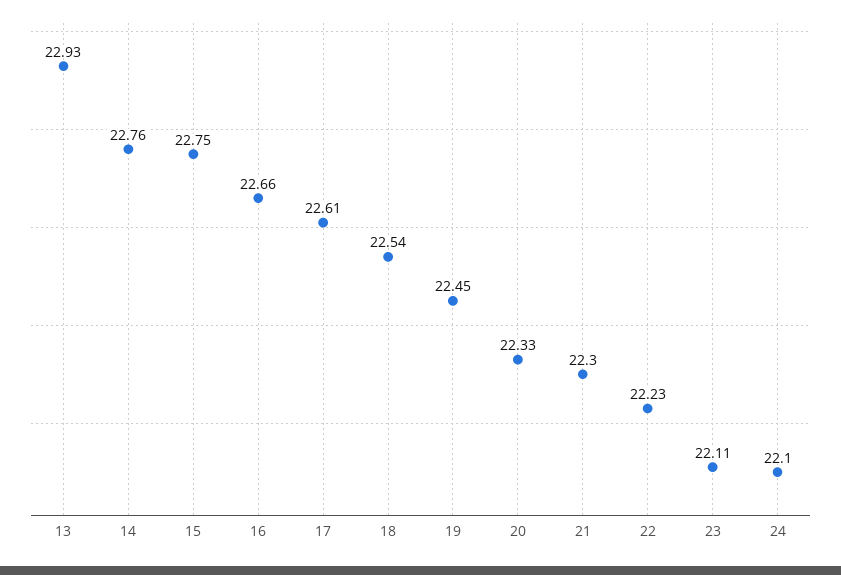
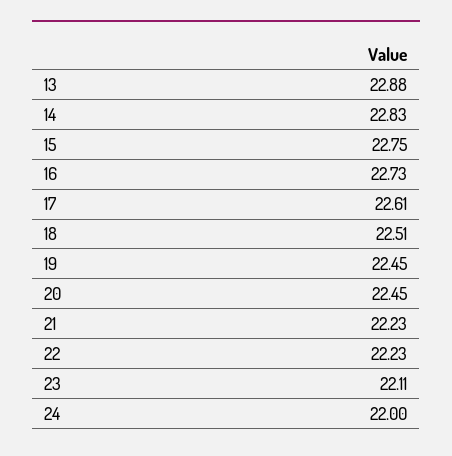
13: 22.93 -> 22.88
14: 22.76 -> 22.83
16: 22.66 -> 22.73
18: 22.54 -> 22.51
20: 22.33 -> 22.45
21: 22.3 -> 22.23
24: 22.1 -> 22

